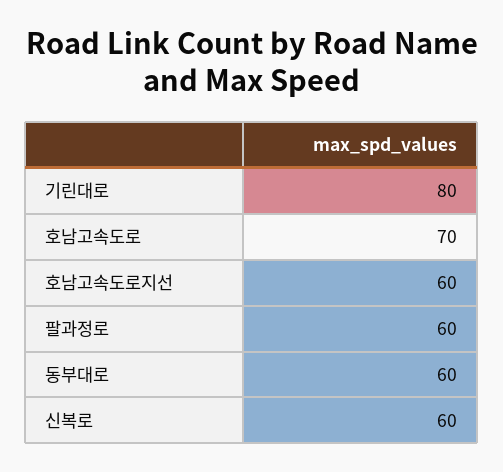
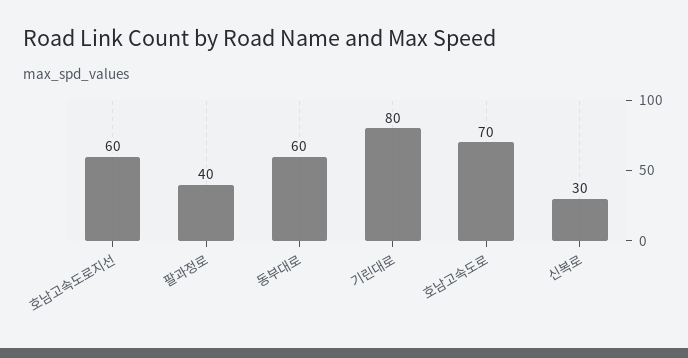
팔과정로: 60 -> 40
신복로: 60 -> 30

